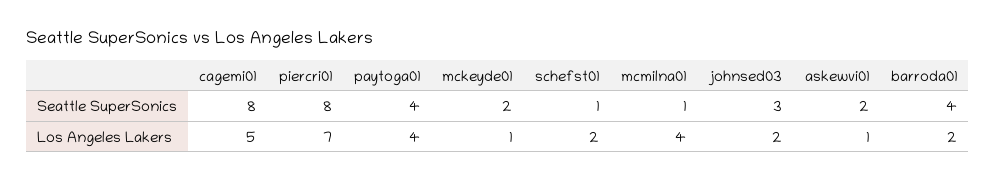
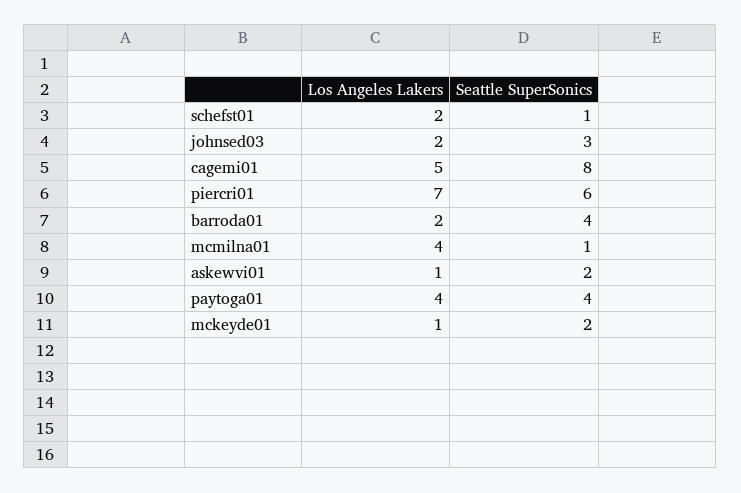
piercri01, Seattle SuperSonics: 8 -> 6

